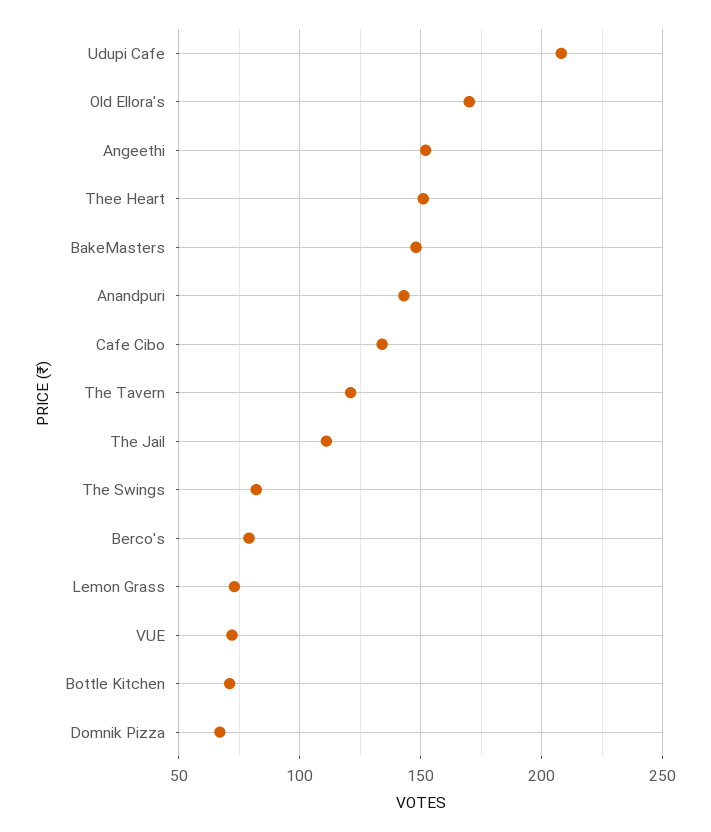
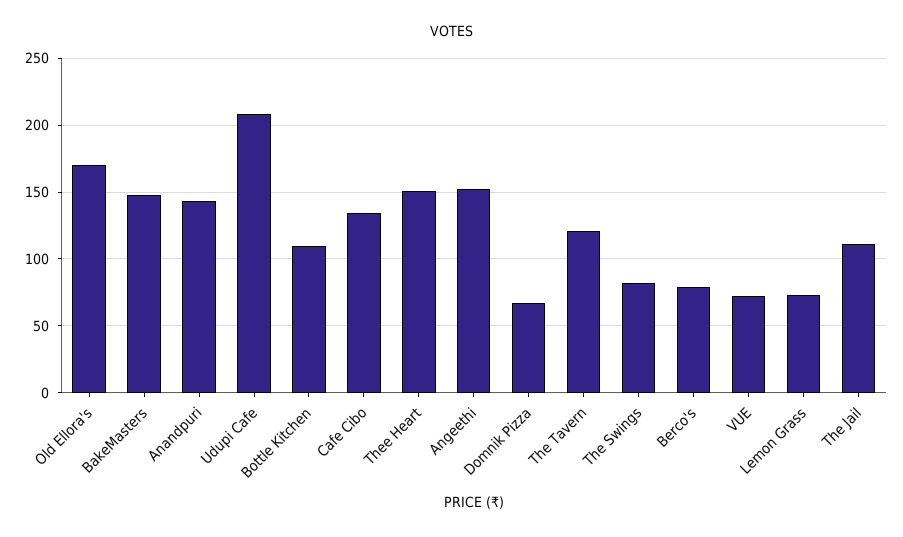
Bottle Kitchen: 70 -> 110

